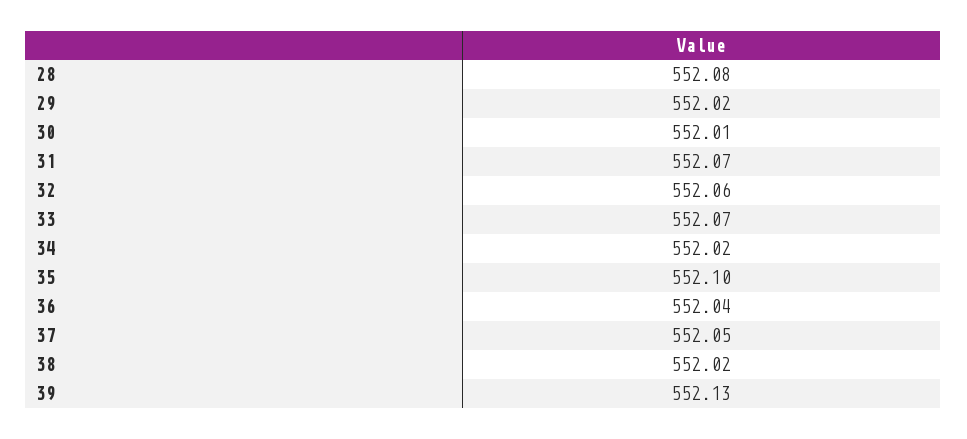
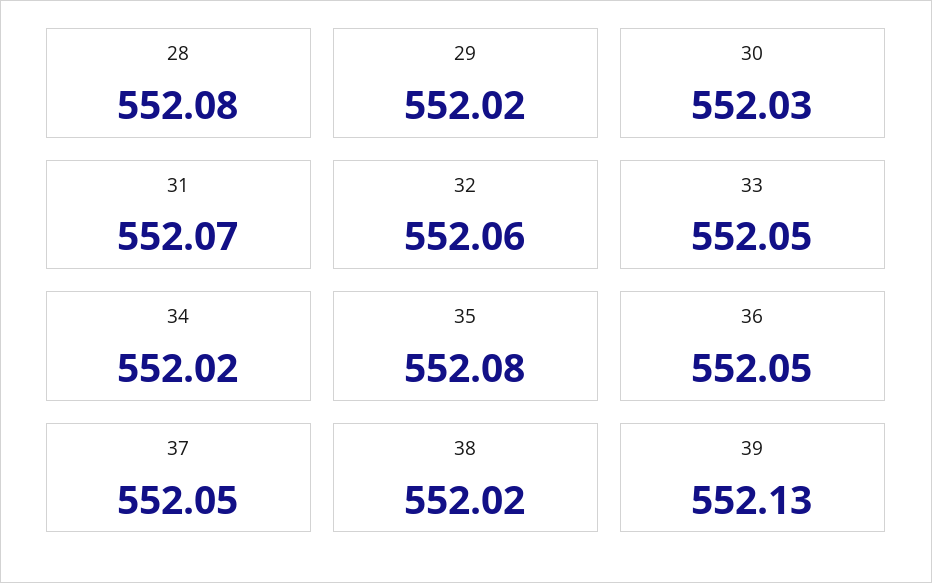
30: 552.01 -> 552.03
33: 552.07 -> 552.05
35: 552.1 -> 552.08
36: 552.04 -> 552.05

